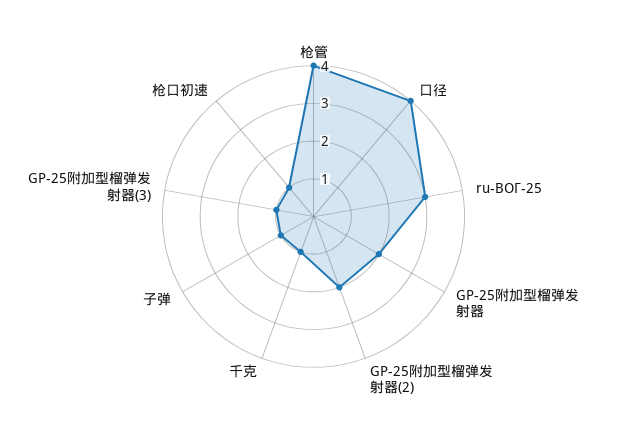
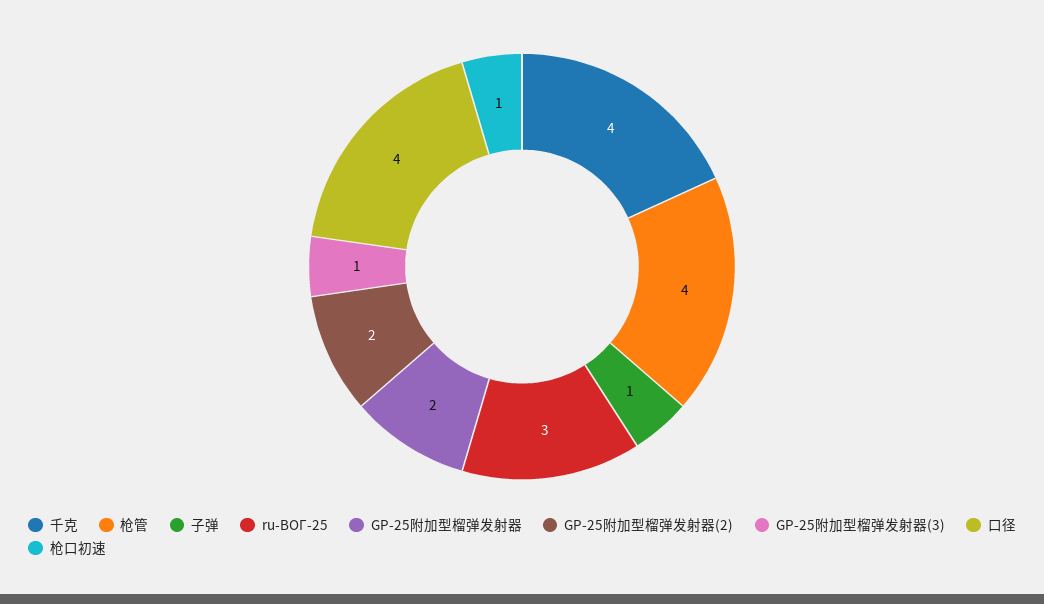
千克: 1 -> 4

